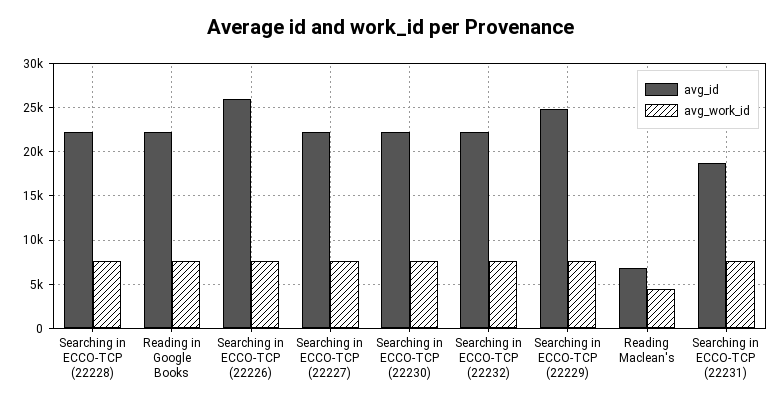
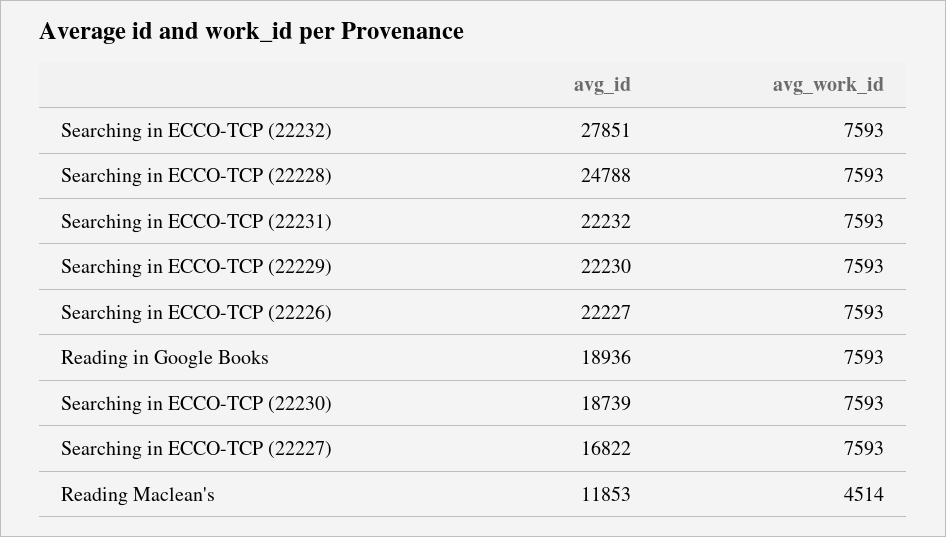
avg_id, Searching in ECCO-TCP (22228): 22000 -> 24788
avg_id, Reading in Google Books: 22000 -> 18936
avg_id, Searching in ECCO-TCP (22226): 26000 -> 22227
avg_id, Searching in ECCO-TCP (22227): 22000 -> 16822
avg_id, Searching in ECCO-TCP (22230): 22000 -> 18739
avg_id, Searching in ECCO-TCP (22232): 22000 -> 27851
avg_id, Searching in ECCO-TCP (22229): 25000 -> 22230
avg_id, Reading Maclean's: 7000 -> 11853
avg_id, Searching in ECCO-TCP (22231): 19000 -> 22232

